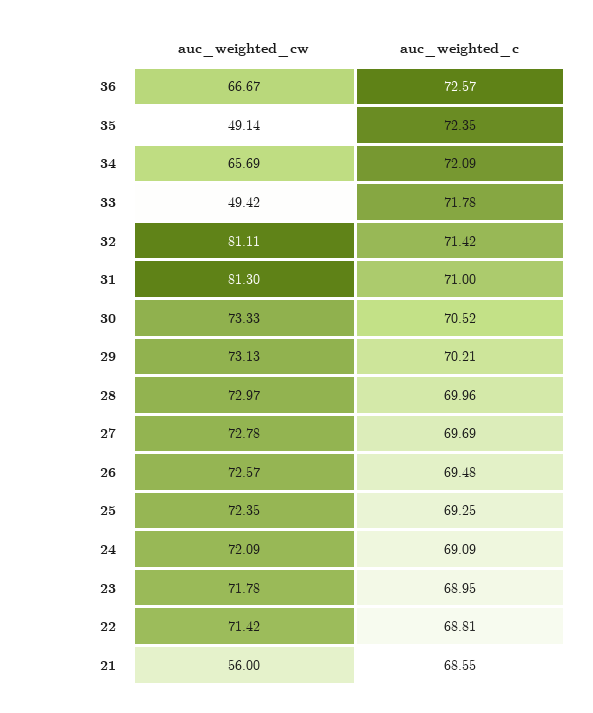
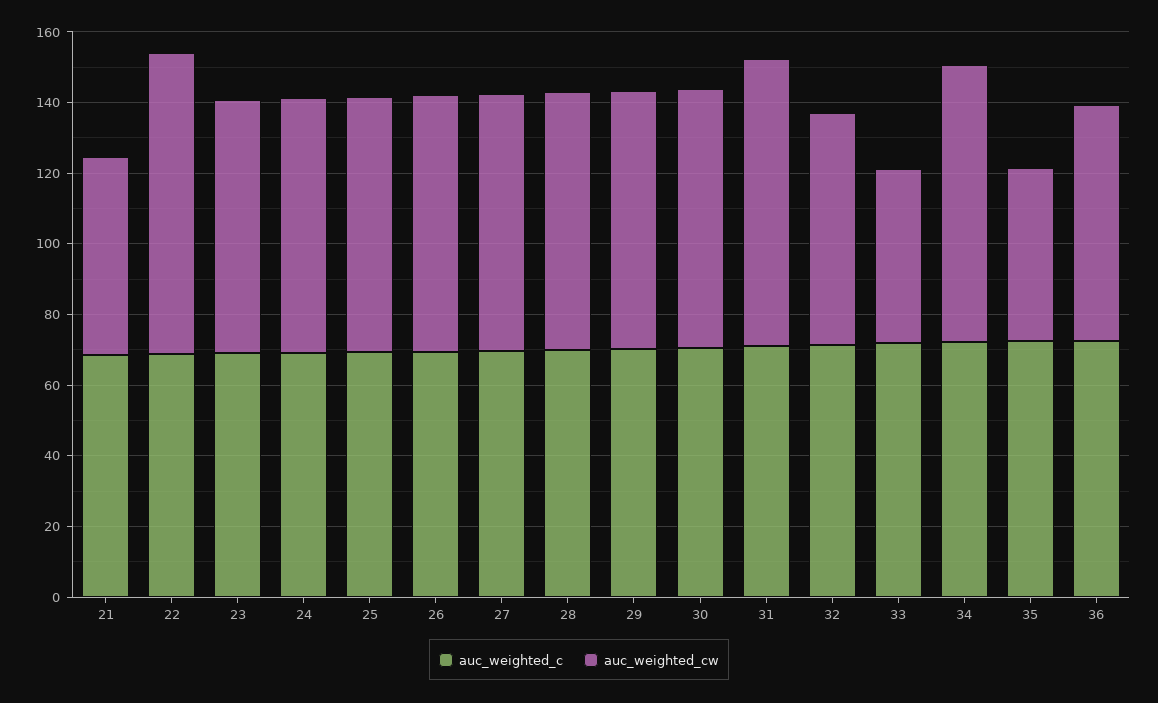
auc_weighted_cw, 34: 65.69 -> 80
auc_weighted_cw, 32: 81.11 -> 65
auc_weighted_cw, 22: 71.42 -> 85

